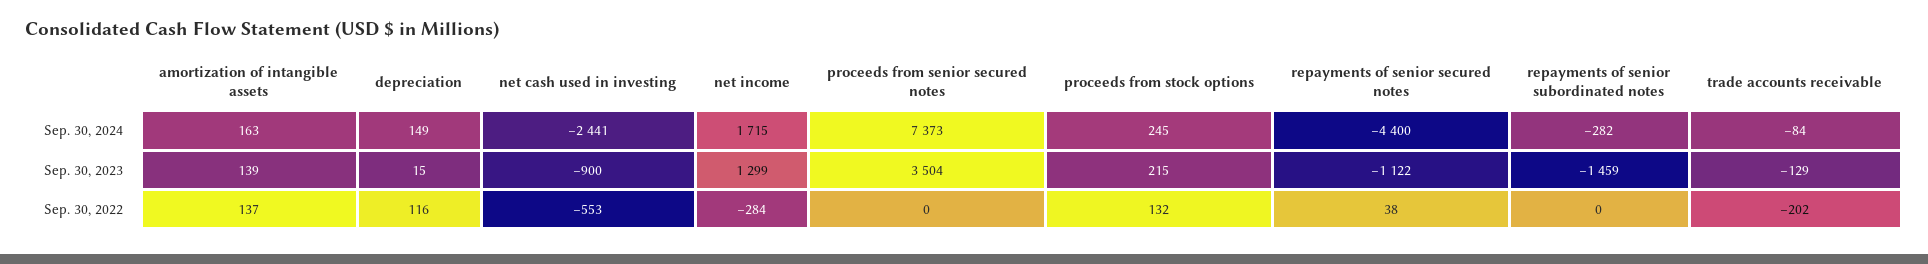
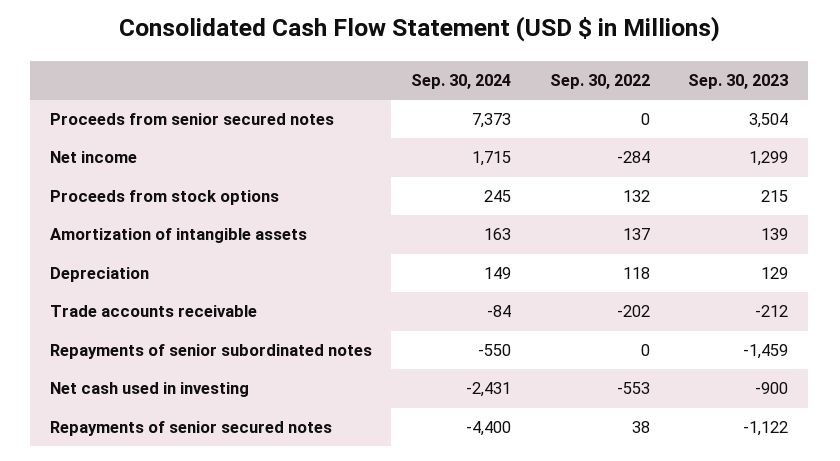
net cash used in investing, Sep. 30, 2024: -2441 -> -2431
repayments of senior subordinated notes, Sep. 30, 2024: -282 -> -550
depreciation, Sep. 30, 2023: 15 -> 129
trade accounts receivable, Sep. 30, 2023: -129 -> -212
depreciation, Sep. 30, 2022: 116 -> 118

